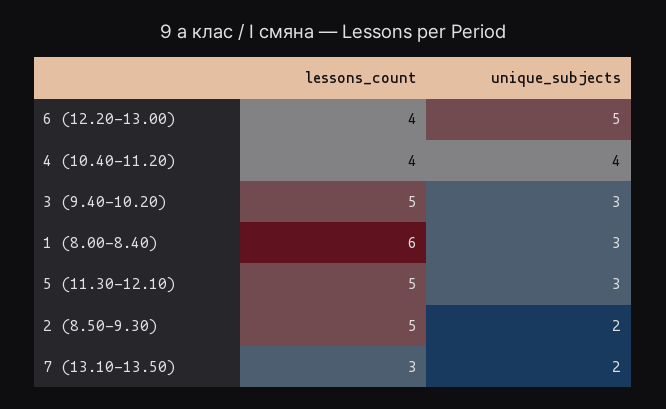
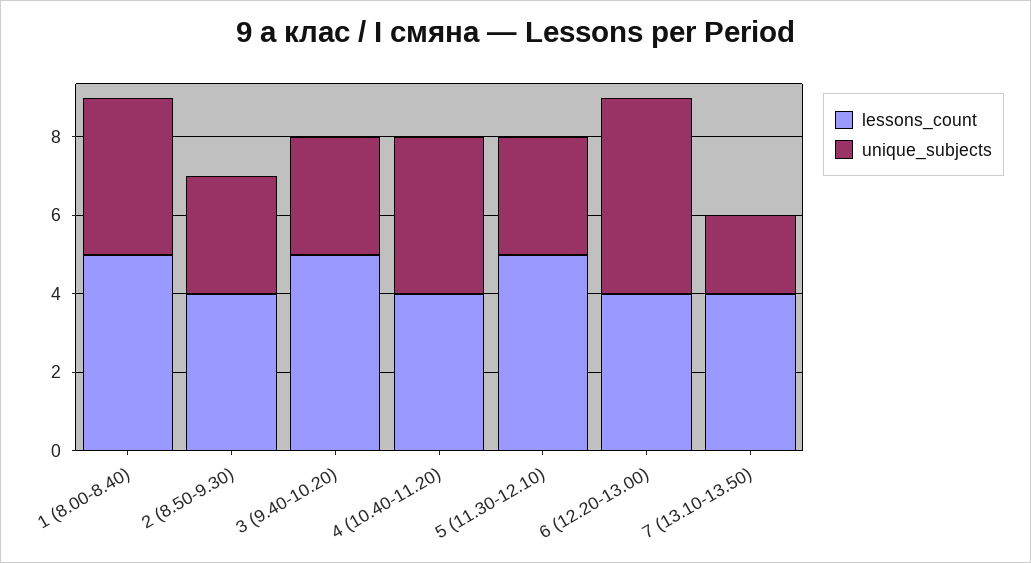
lessons_count, 1 (8.00-8.40): 6 -> 5
unique_subjects, 1 (8.00-8.40): 3 -> 4
lessons_count, 2 (8.50-9.30): 5 -> 4
unique_subjects, 2 (8.50-9.30): 2 -> 3
lessons_count, 7 (13.10-13.50): 3 -> 4

